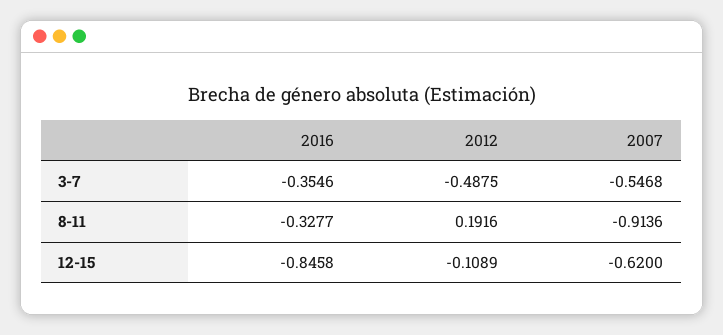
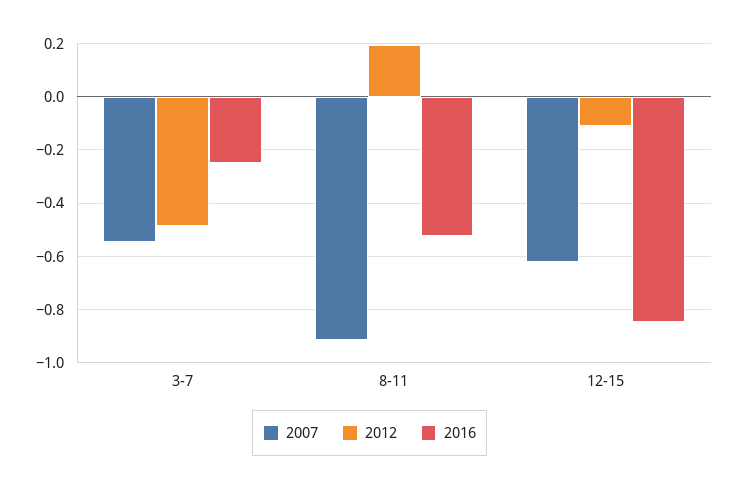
2016, 3-7: -0.3546 -> -0.25
2016, 8-11: -0.3277 -> -0.525

